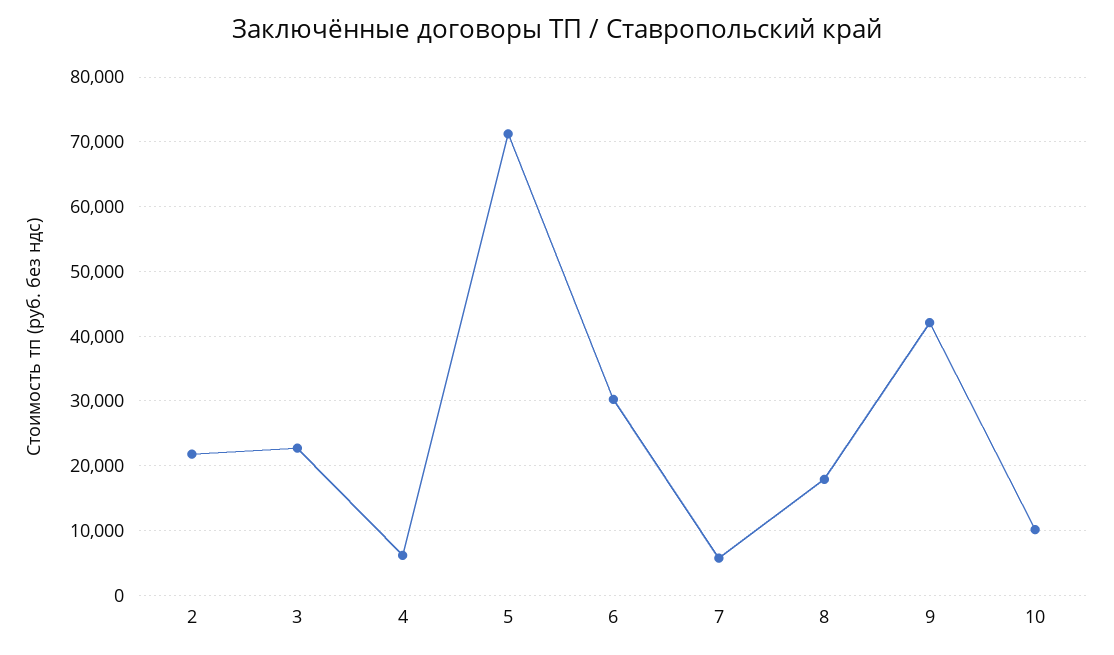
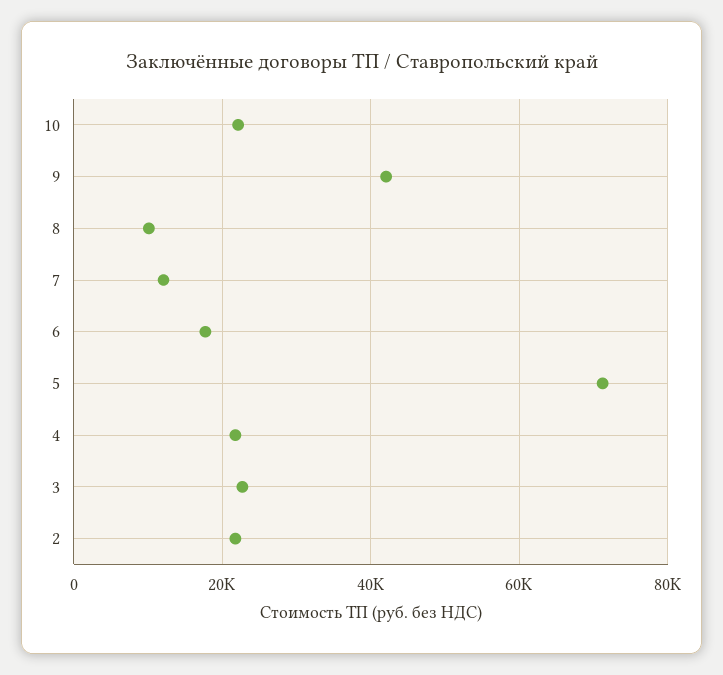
4: 6000 -> 22000
6: 30000 -> 18000
7: 6000 -> 12000
8: 18000 -> 10000
10: 10000 -> 22000

